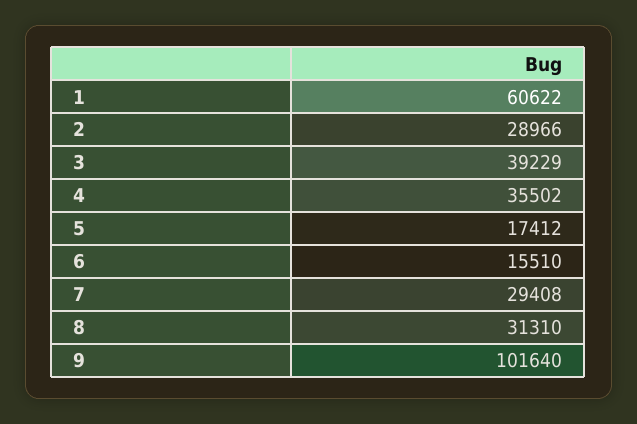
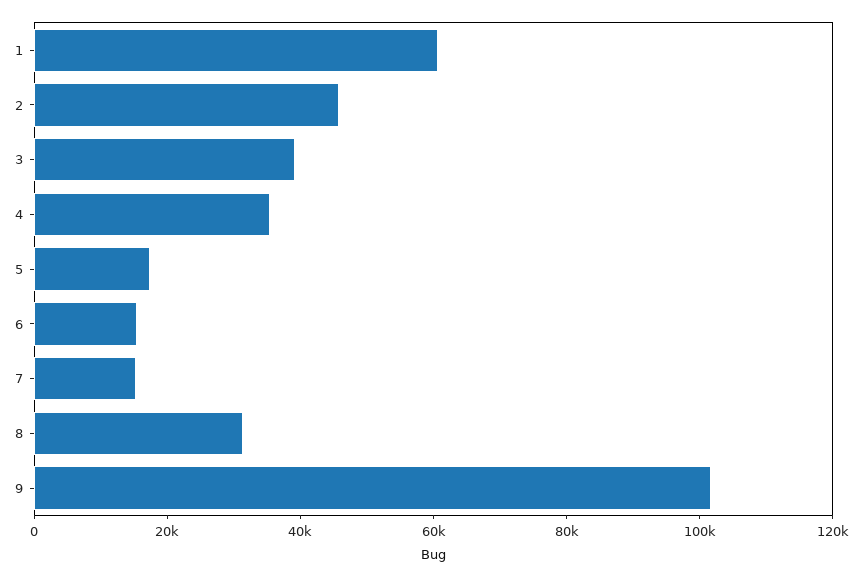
2: 28966 -> 45000
7: 29408 -> 15000

